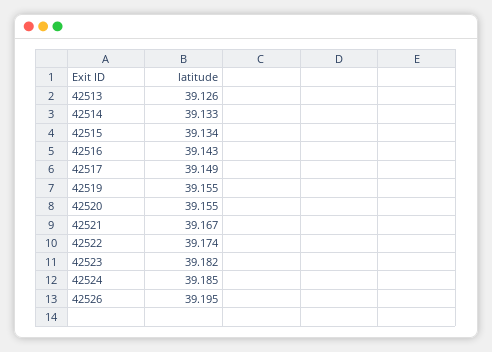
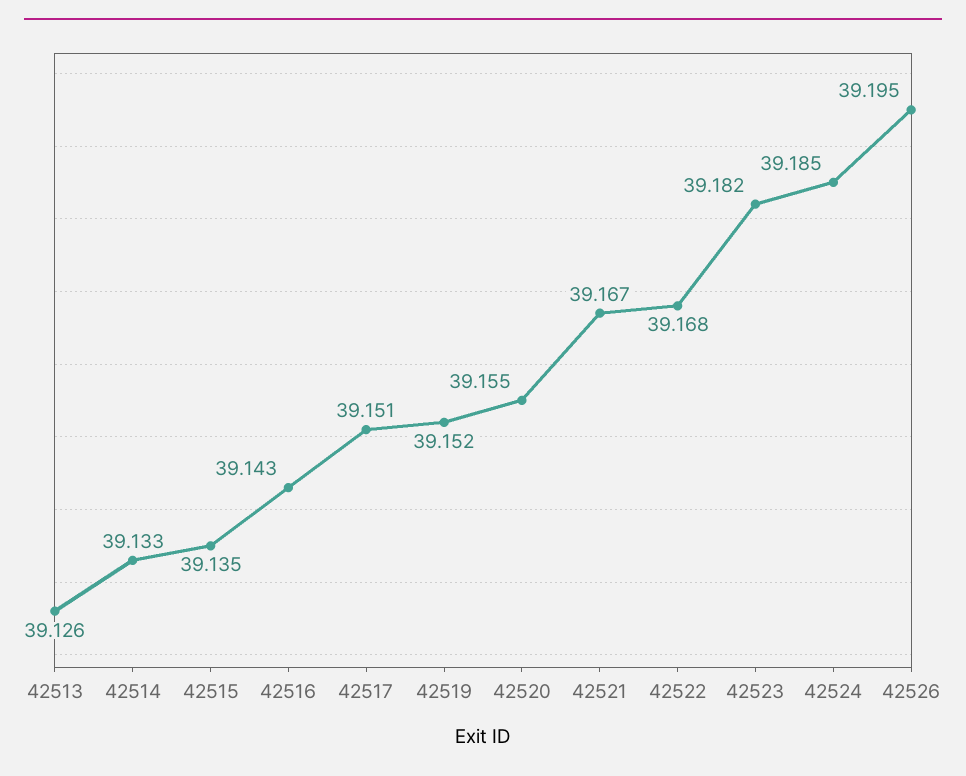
42515: 39.134 -> 39.135
42517: 39.149 -> 39.151
42519: 39.155 -> 39.152
42522: 39.174 -> 39.168

